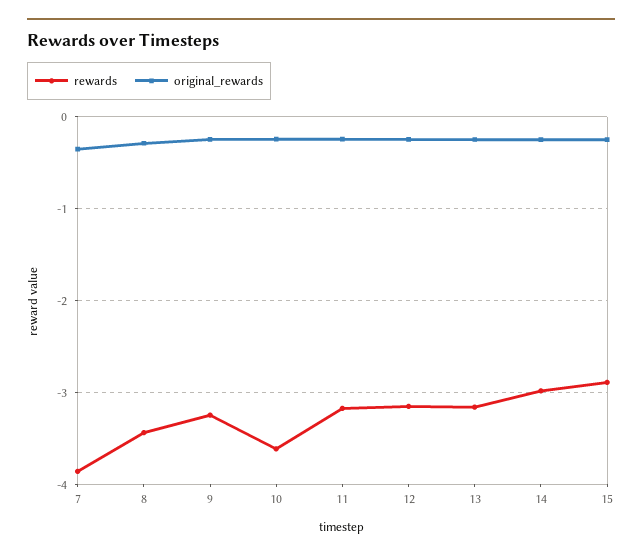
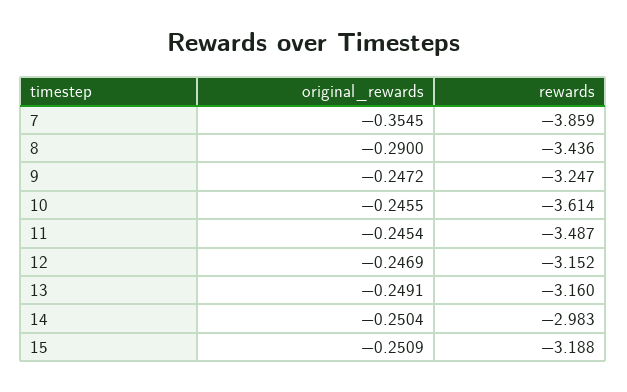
rewards, 11: -3.2 -> -3.487
rewards, 15: -2.9 -> -3.188

